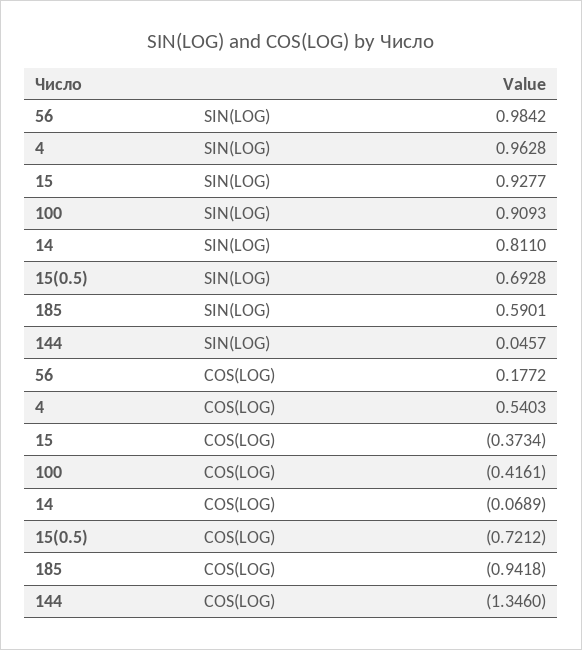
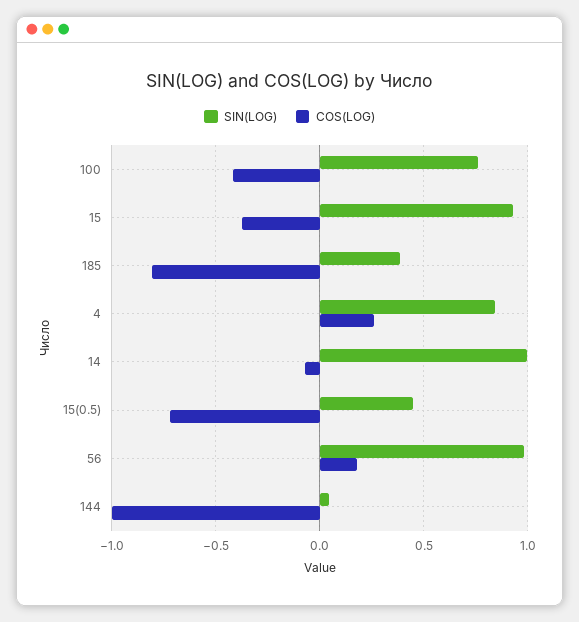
SIN(LOG), 4: 0.9628 -> 0.85
SIN(LOG), 100: 0.9093 -> 0.75
SIN(LOG), 14: 0.811 -> 1
SIN(LOG), 15(0.5): 0.6928 -> 0.45
SIN(LOG), 185: 0.5901 -> 0.4
COS(LOG), 4: 0.5403 -> 0.25
COS(LOG), 185: -0.9418 -> -0.8
COS(LOG), 144: -1.346 -> -1

